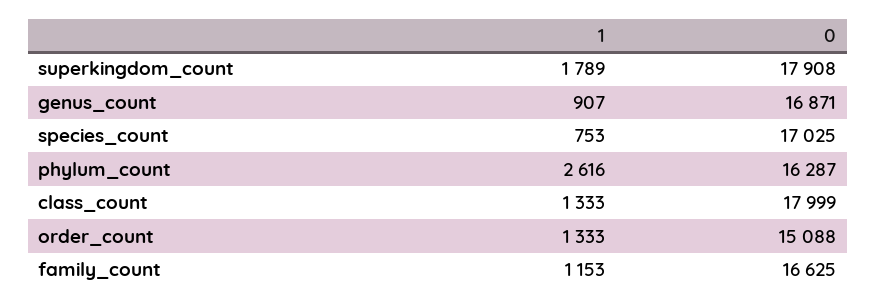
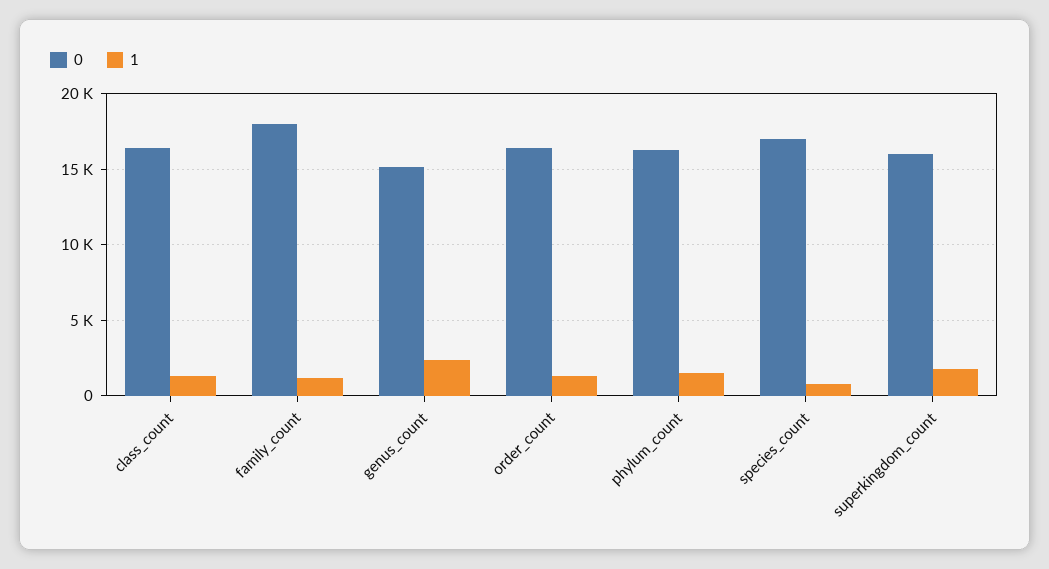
0, superkingdom_count: 17908 -> 16000
1, genus_count: 907 -> 2500
0, genus_count: 16871 -> 15000
1, phylum_count: 2616 -> 1500
0, class_count: 17999 -> 16500
0, order_count: 15088 -> 16500
0, family_count: 16625 -> 18000

